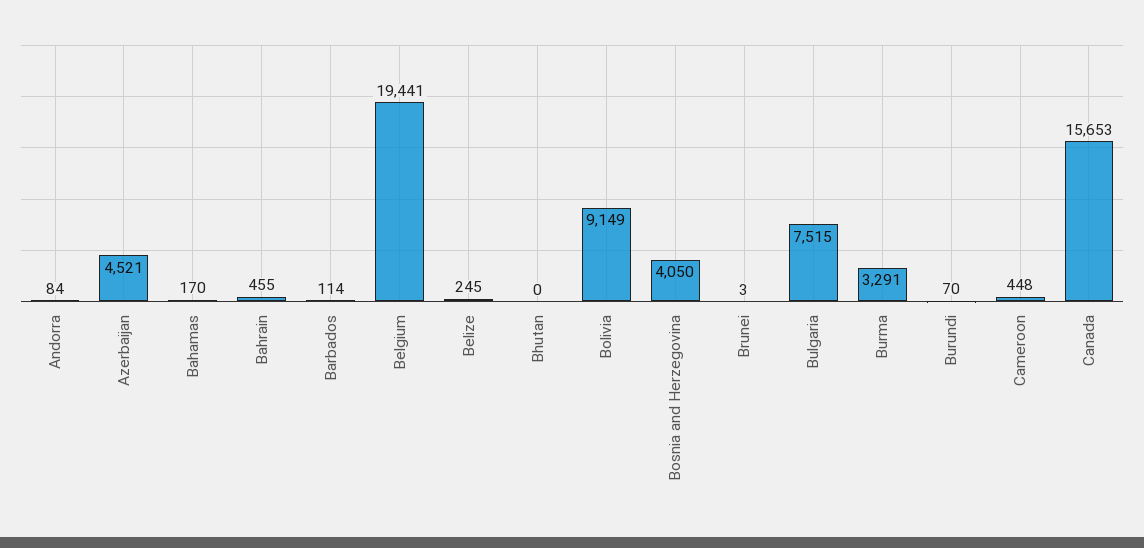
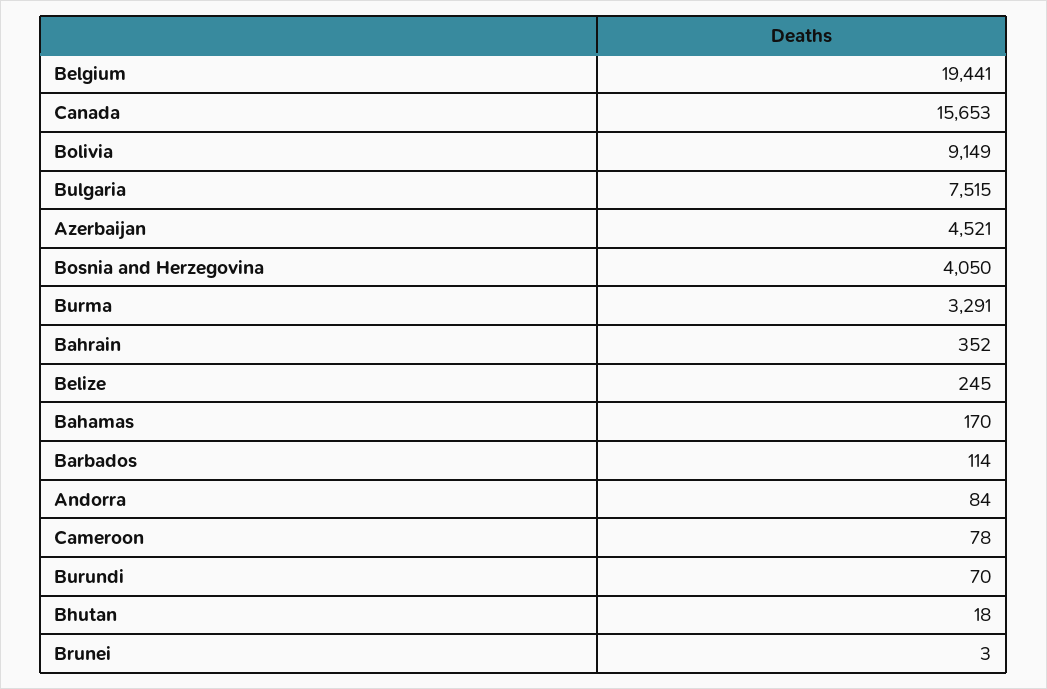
Bahrain: 455 -> 352
Bhutan: 0 -> 18
Cameroon: 448 -> 78

